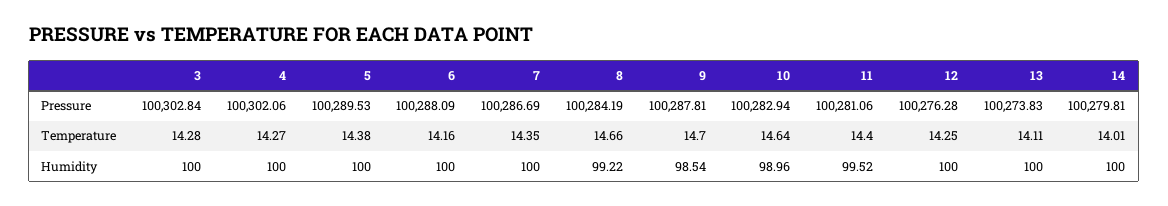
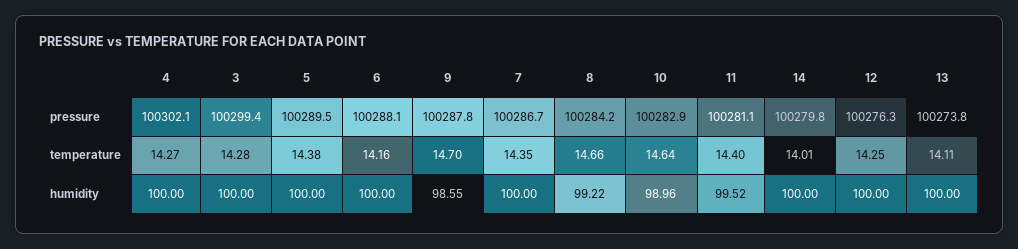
3, Pressure: 100302.84 -> 100299.4
9, Humidity: 98.54 -> 98.55

